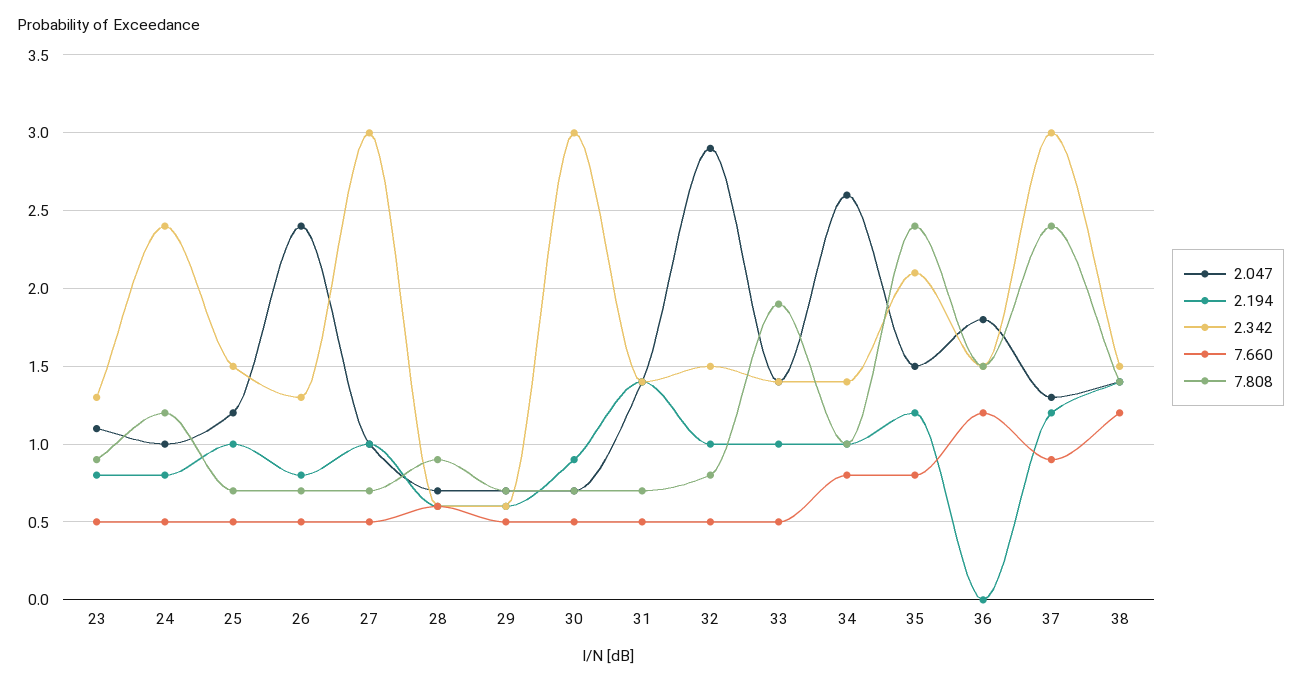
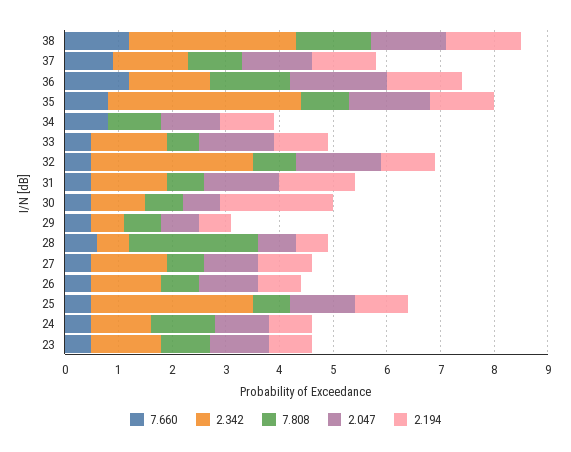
2.342, 24: 2.4 -> 1
2.342, 25: 1.5 -> 3
2.047, 26: 2.4 -> 1
2.342, 27: 3 -> 1.5
7.808, 28: 0.9 -> 2.5
2.194, 30: 0.9 -> 2
2.342, 30: 3 -> 1
2.047, 32: 2.9 -> 1.5
2.342, 32: 1.5 -> 3
7.808, 33: 1.9 -> 0.5
2.047, 34: 2.6 -> 1
2.342, 34: 1.4 -> 0
2.342, 35: 2.1 -> 3.5
7.808, 35: 2.4 -> 1
2.194, 36: 0 -> 1.5
2.342, 37: 3 -> 1.5
7.808, 37: 2.4 -> 1
2.342, 38: 1.5 -> 3

